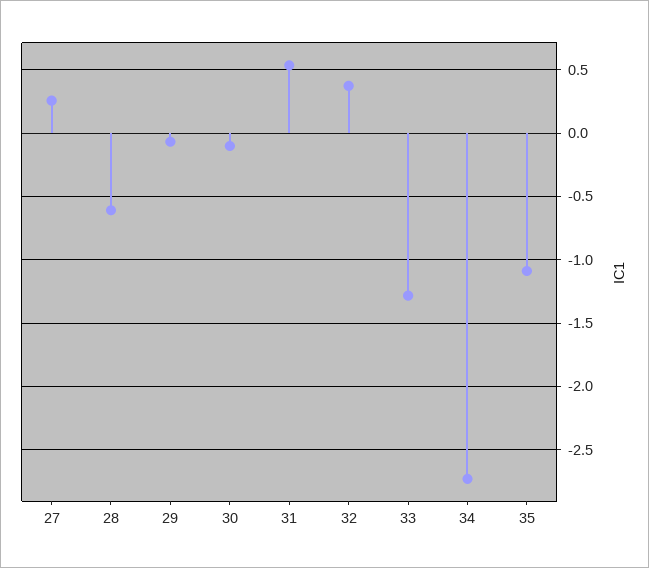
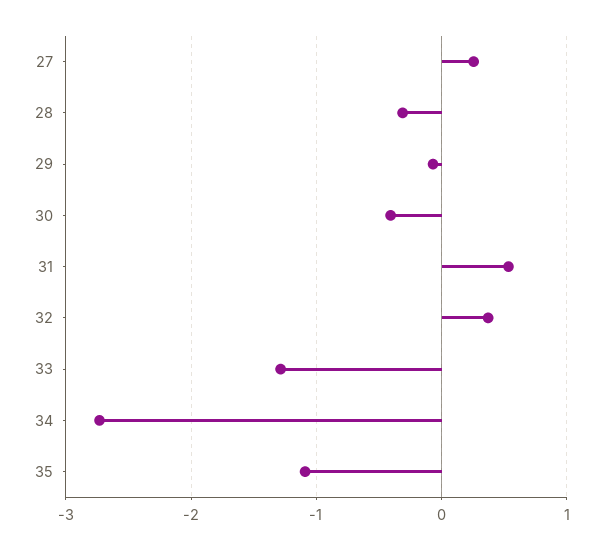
28: -0.6 -> -0.3
30: -0.1 -> -0.4

